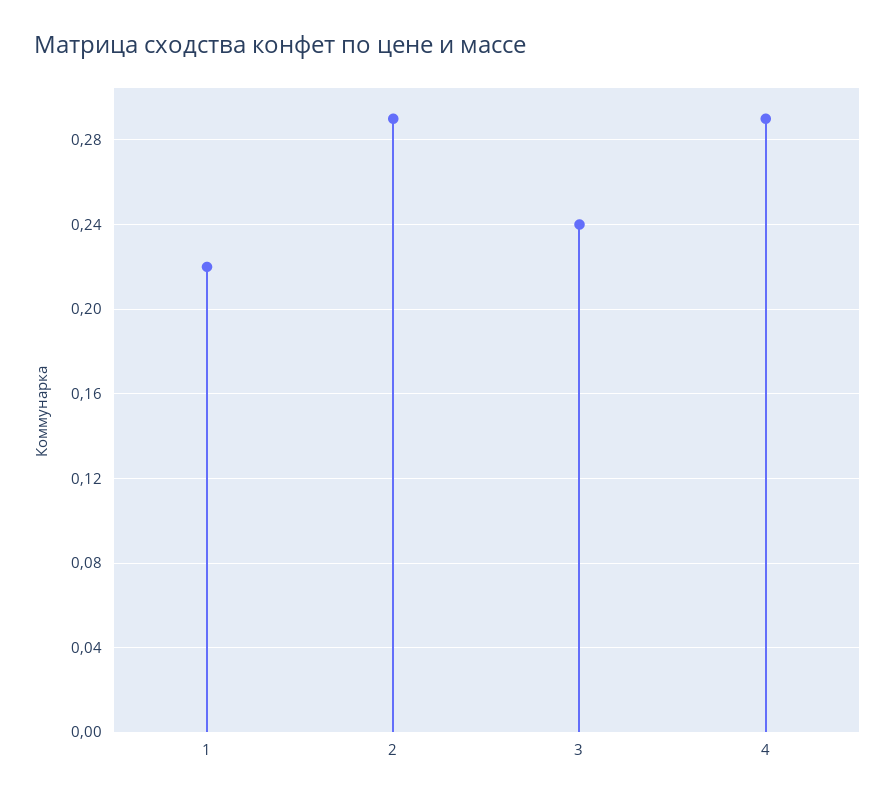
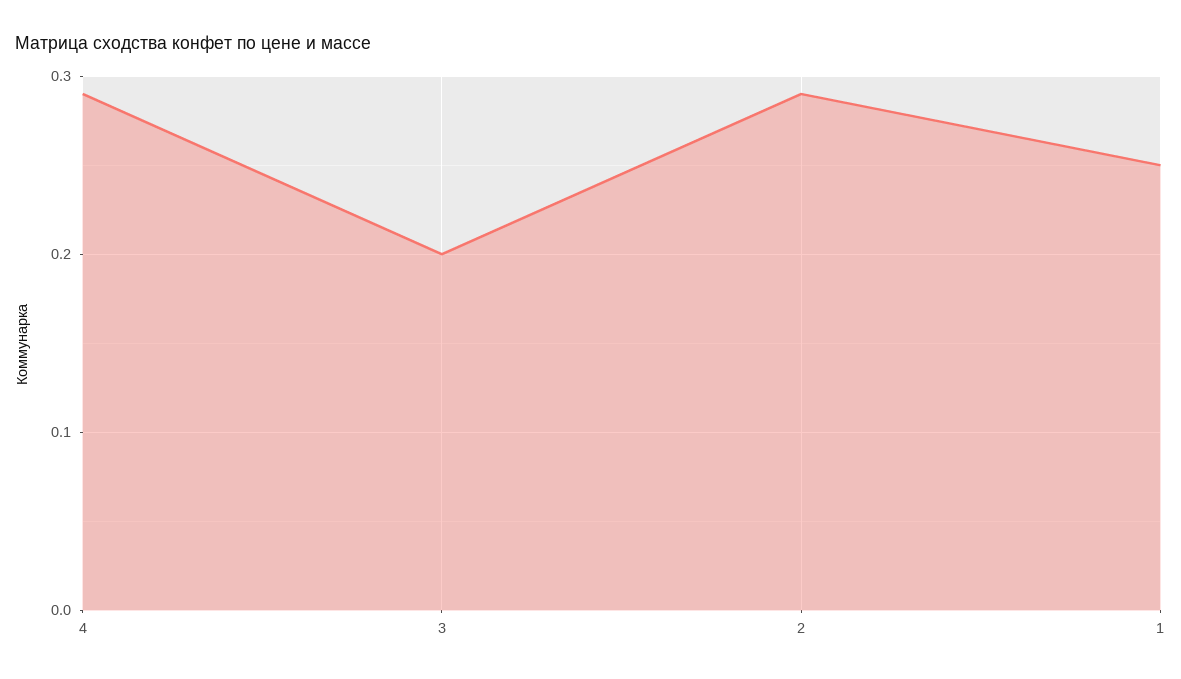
1: 0.22 -> 0.25
3: 0.24 -> 0.2

